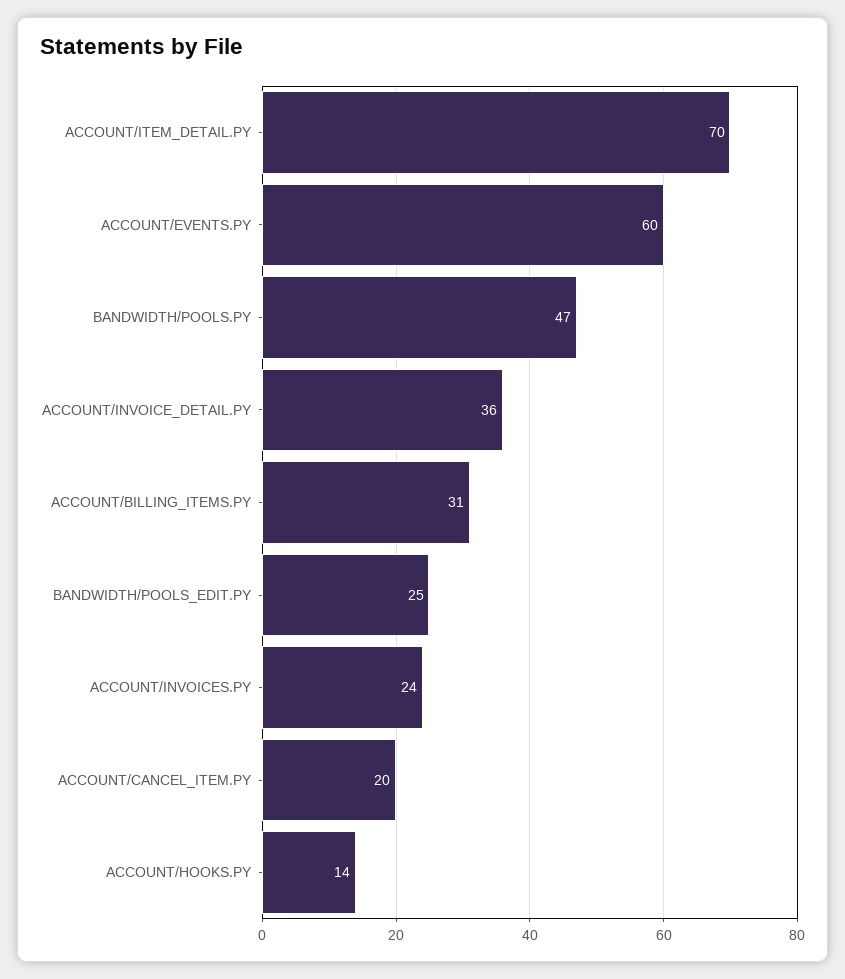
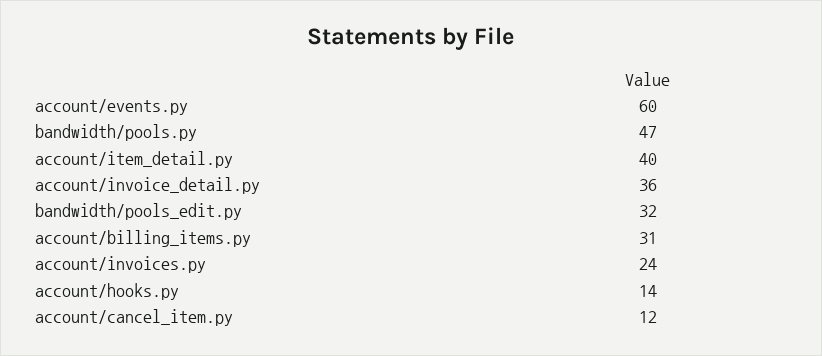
ACCOUNT/ITEM_DETAIL.PY: 70 -> 40
BANDWIDTH/POOLS_EDIT.PY: 25 -> 32
ACCOUNT/CANCEL_ITEM.PY: 20 -> 12

